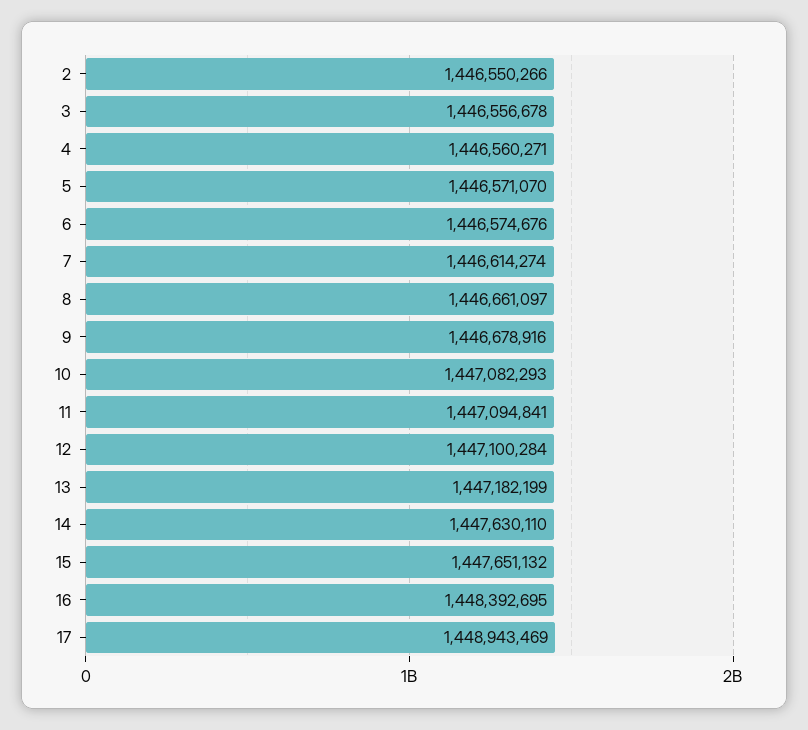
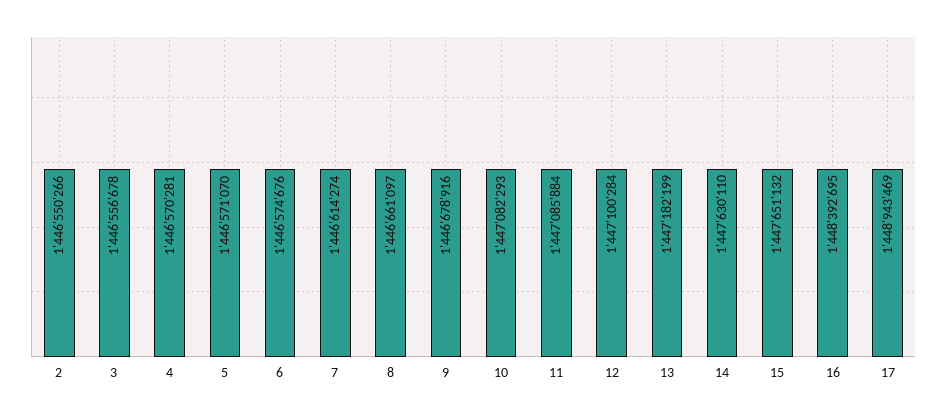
4: 1446560271 -> 1446570281
11: 1447094841 -> 1447085884

